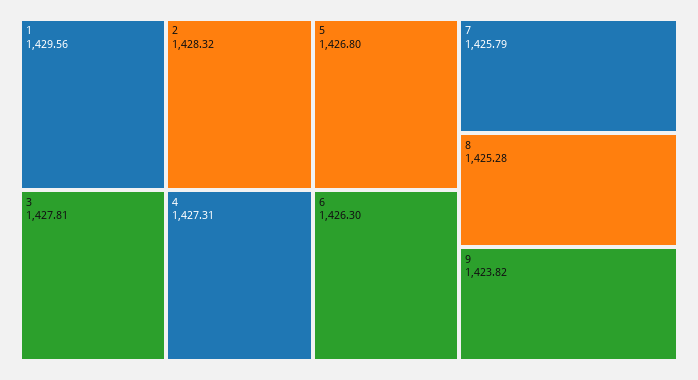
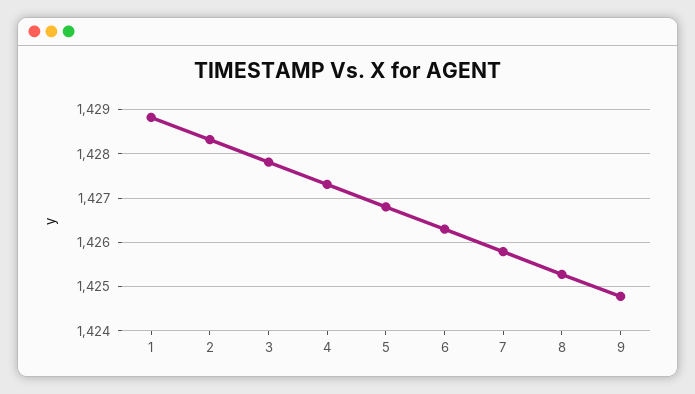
1: 1429.56 -> 1428.8
9: 1423.82 -> 1424.8

